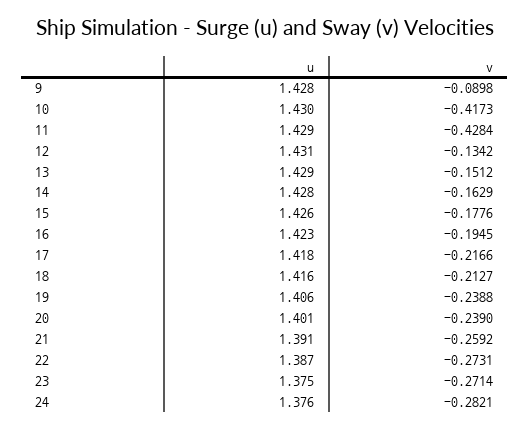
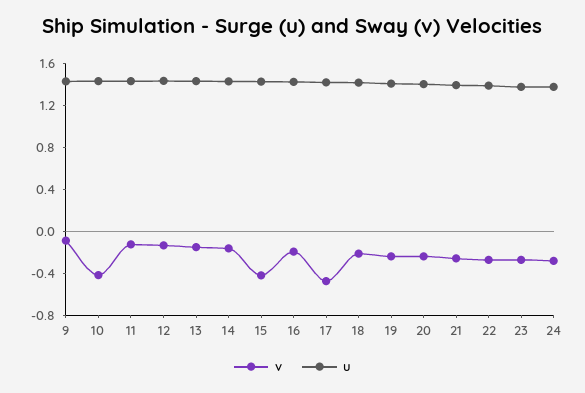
v, 11: -0.4284 -> -0.1
v, 15: -0.1776 -> -0.4
v, 17: -0.2166 -> -0.5

